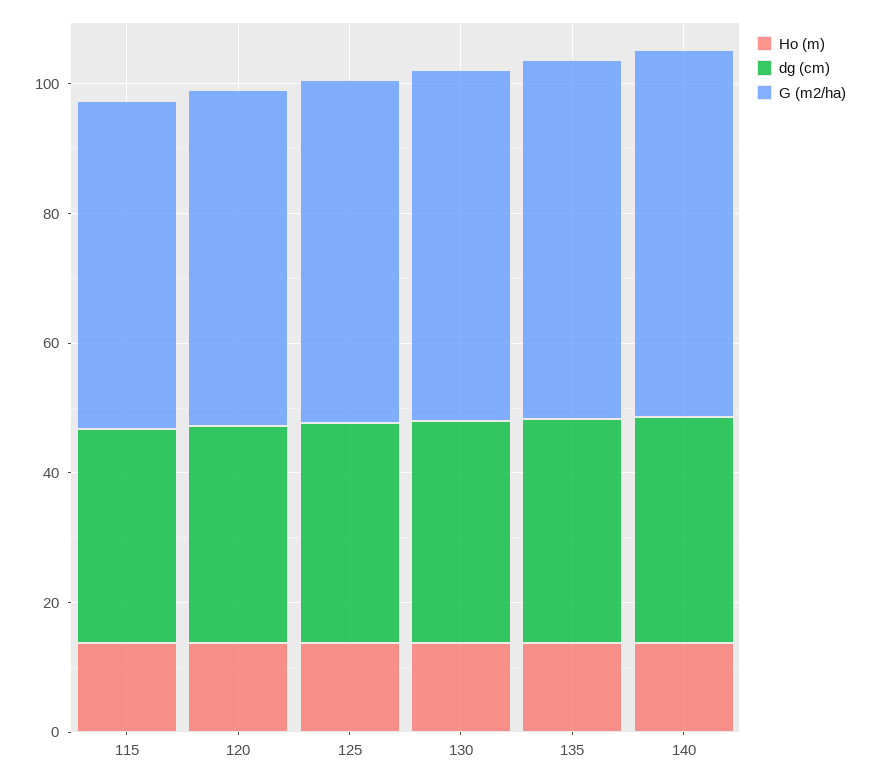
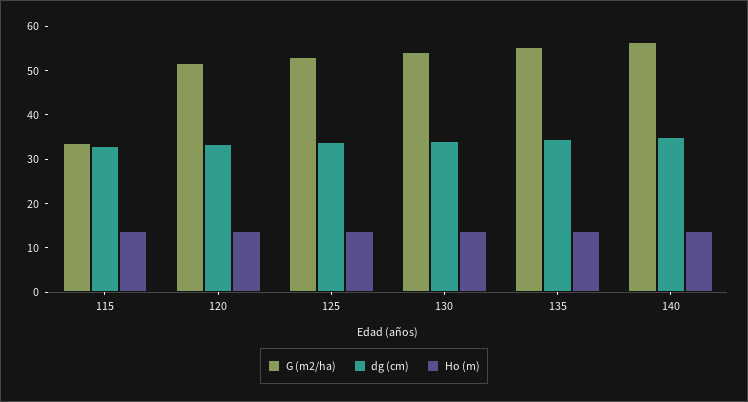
G (m2/ha), 115: 50 -> 34

